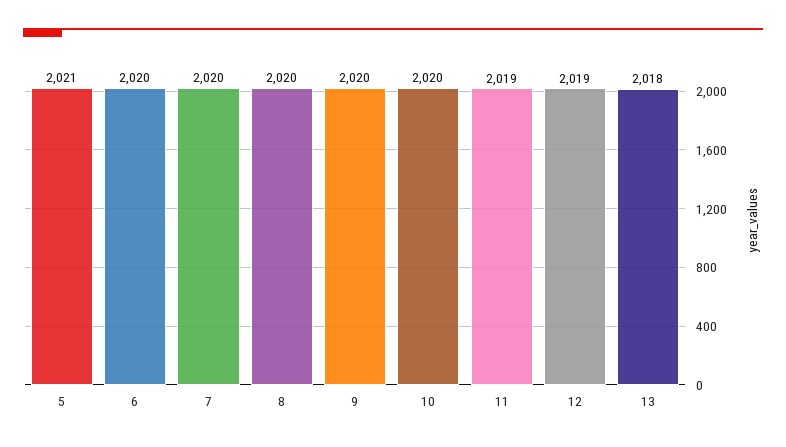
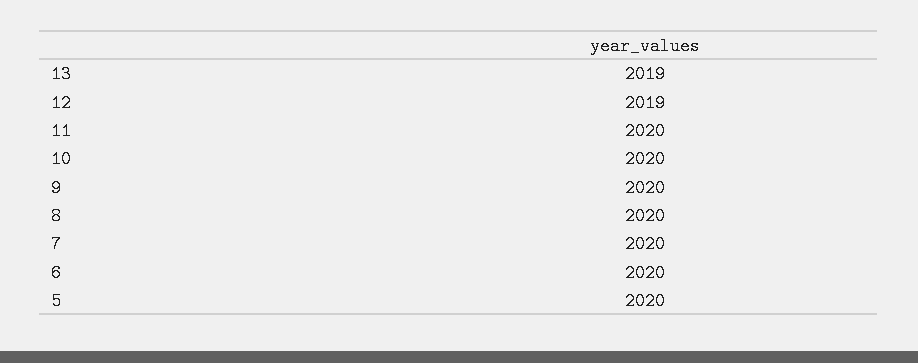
5: 2021 -> 2020
11: 2019 -> 2020
13: 2018 -> 2019

